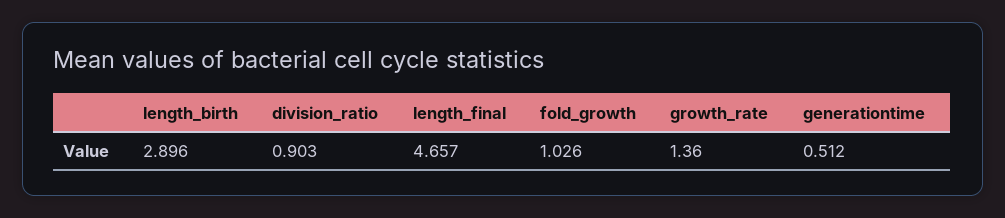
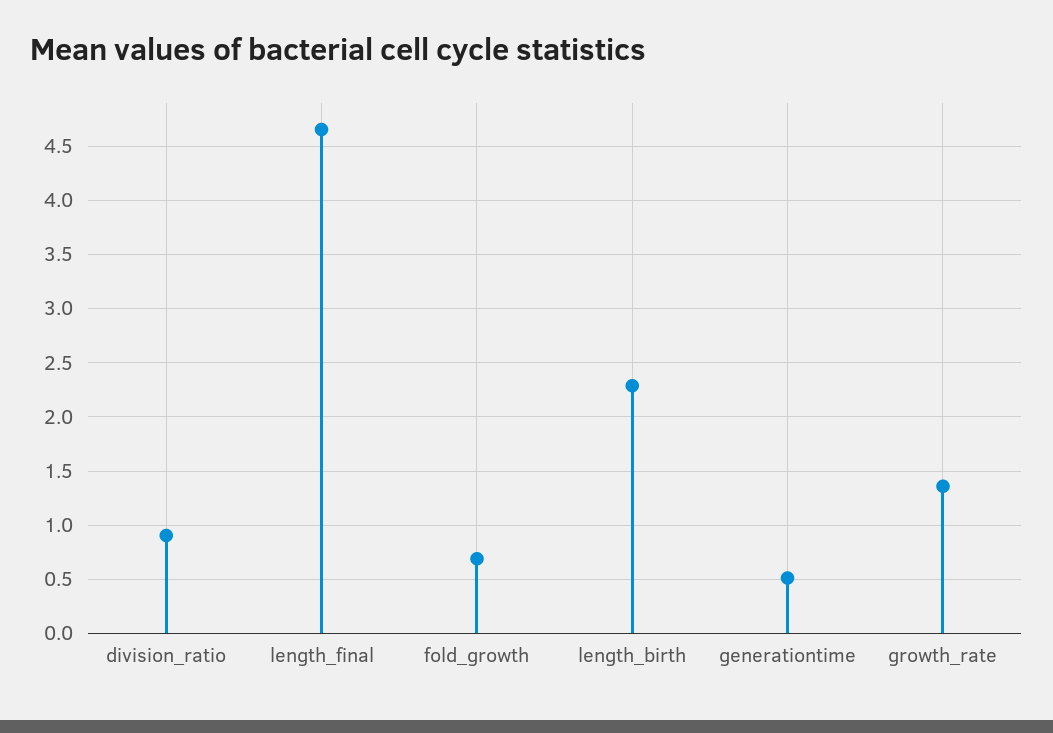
length_birth: 2.896 -> 2.3
fold_growth: 1.026 -> 0.7

